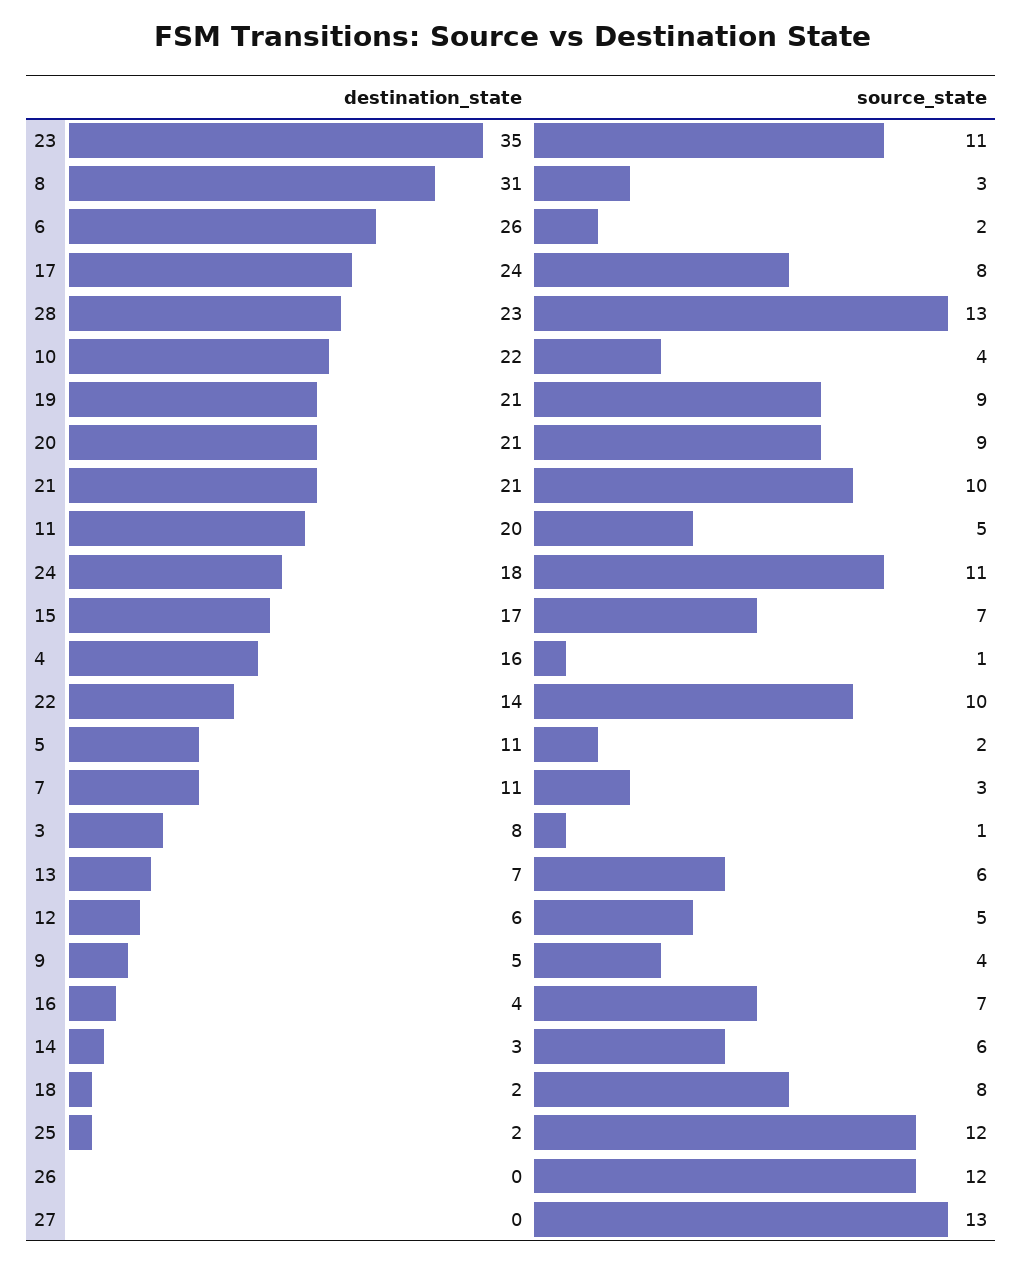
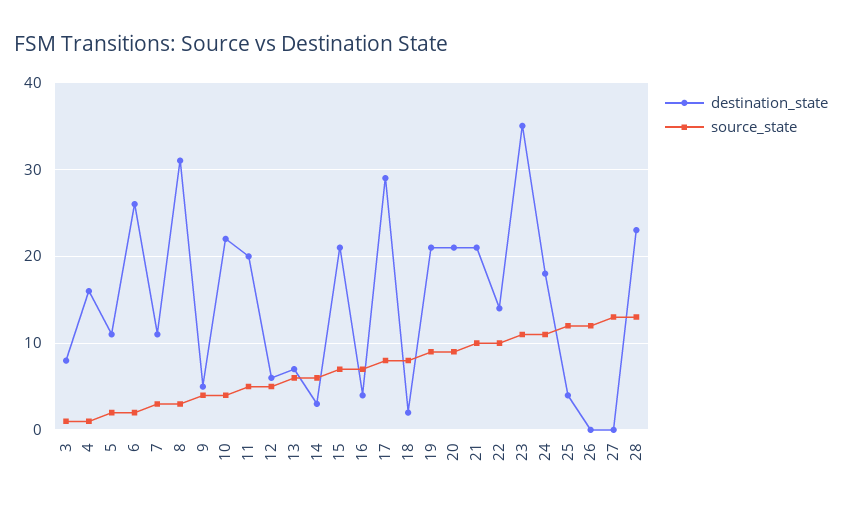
destination_state, 17: 24 -> 29
destination_state, 15: 17 -> 21
destination_state, 25: 2 -> 4

